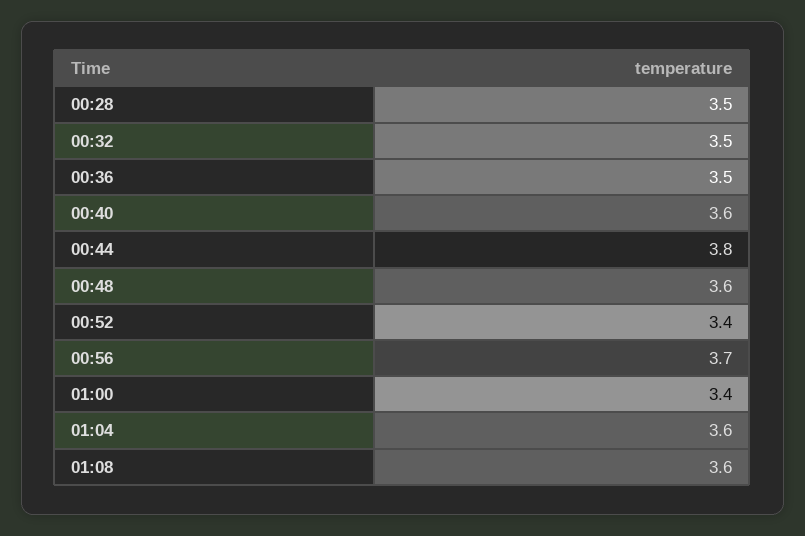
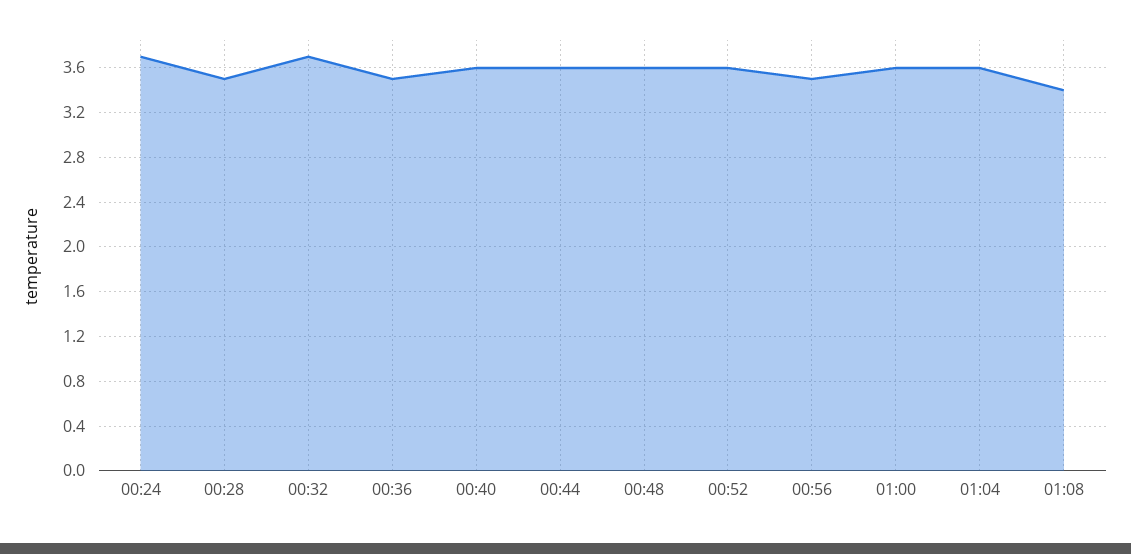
00:32: 3.5 -> 3.7
00:44: 3.8 -> 3.6
00:52: 3.4 -> 3.6
00:56: 3.7 -> 3.5
01:00: 3.4 -> 3.6
01:08: 3.6 -> 3.4
00:24: none -> 3.7

